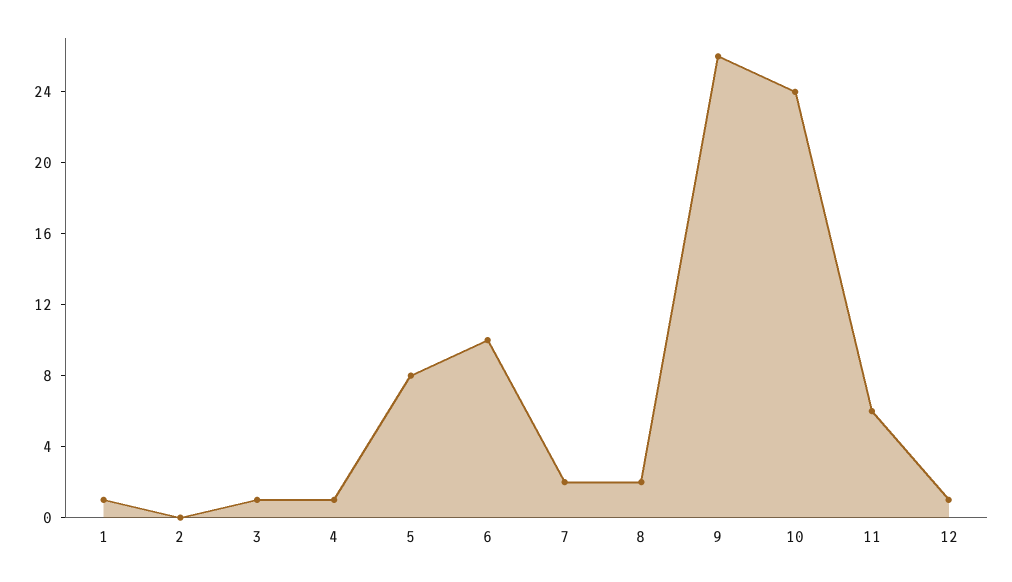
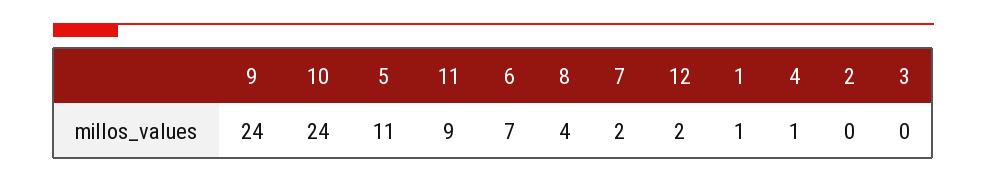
3: 1 -> 0
5: 8 -> 11
6: 10 -> 7
8: 2 -> 4
9: 26 -> 24
11: 6 -> 9
12: 1 -> 2

